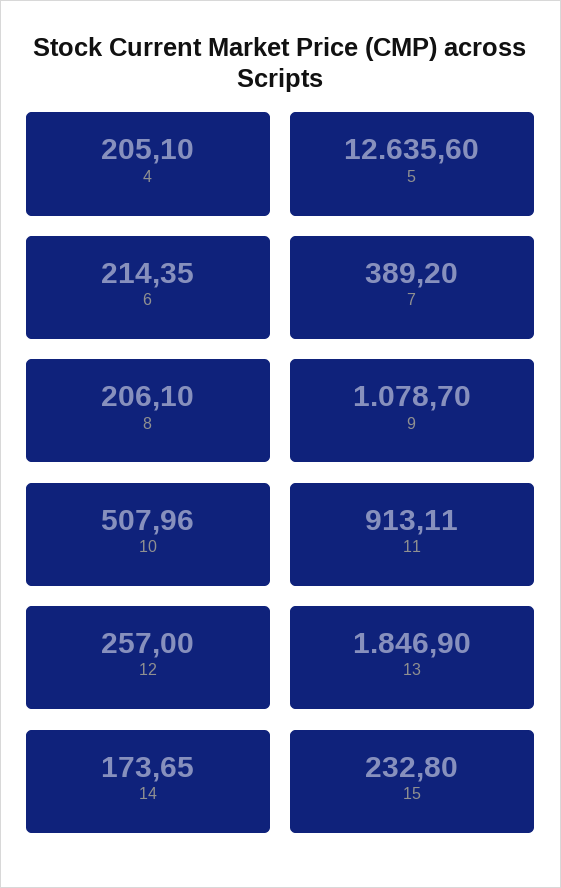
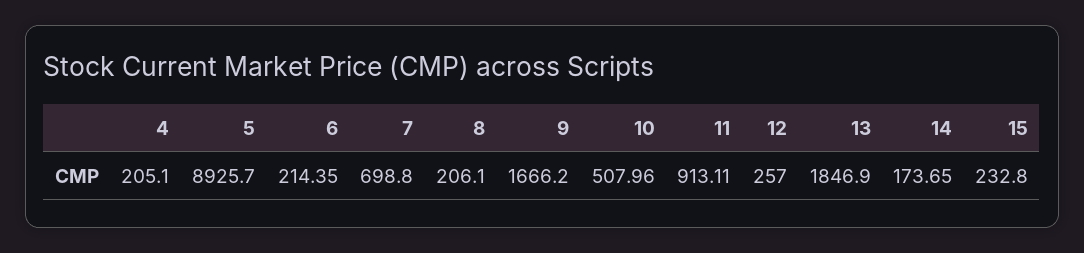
5: 12635.6 -> 8925.7
7: 389.2 -> 698.8
9: 1078.7 -> 1666.2

